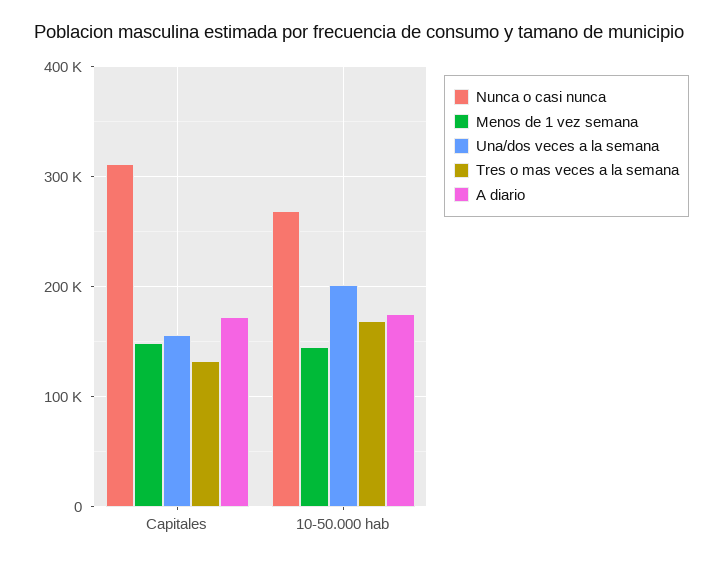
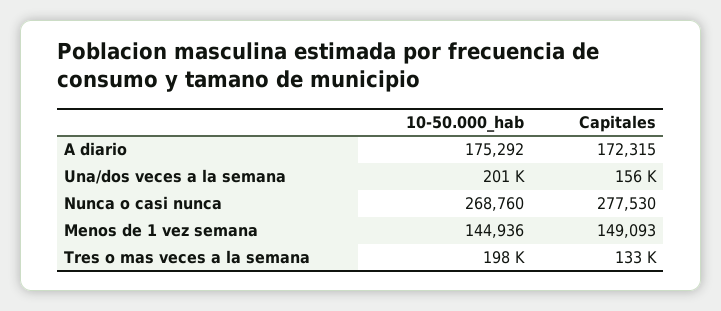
Nunca o casi nunca, Capitales: 310000 -> 277530
Tres o mas veces a la semana, 10-50.000 hab: 170000 -> 198000

